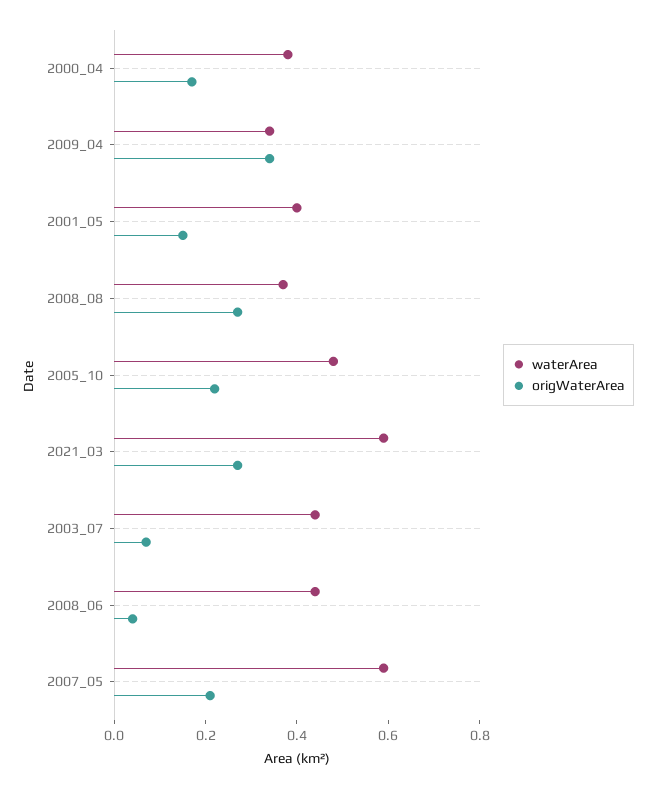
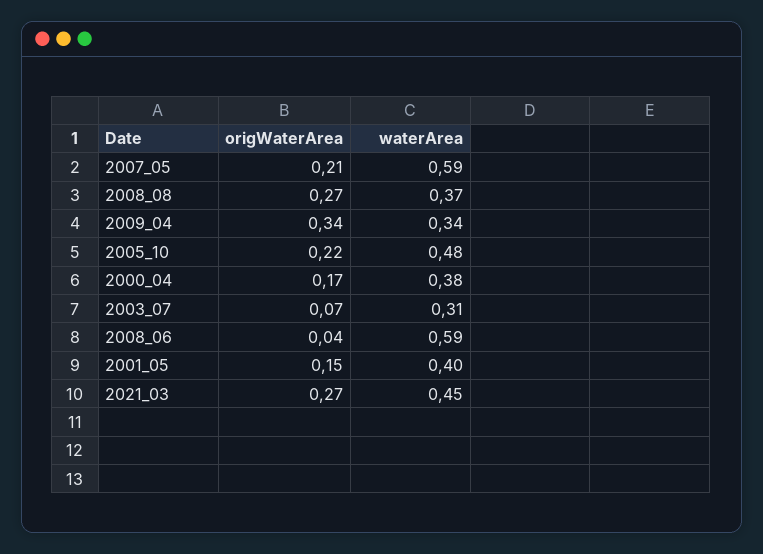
waterArea, 2021_03: 0.6 -> 0.45
waterArea, 2003_07: 0.45 -> 0.31
waterArea, 2008_06: 0.45 -> 0.59

